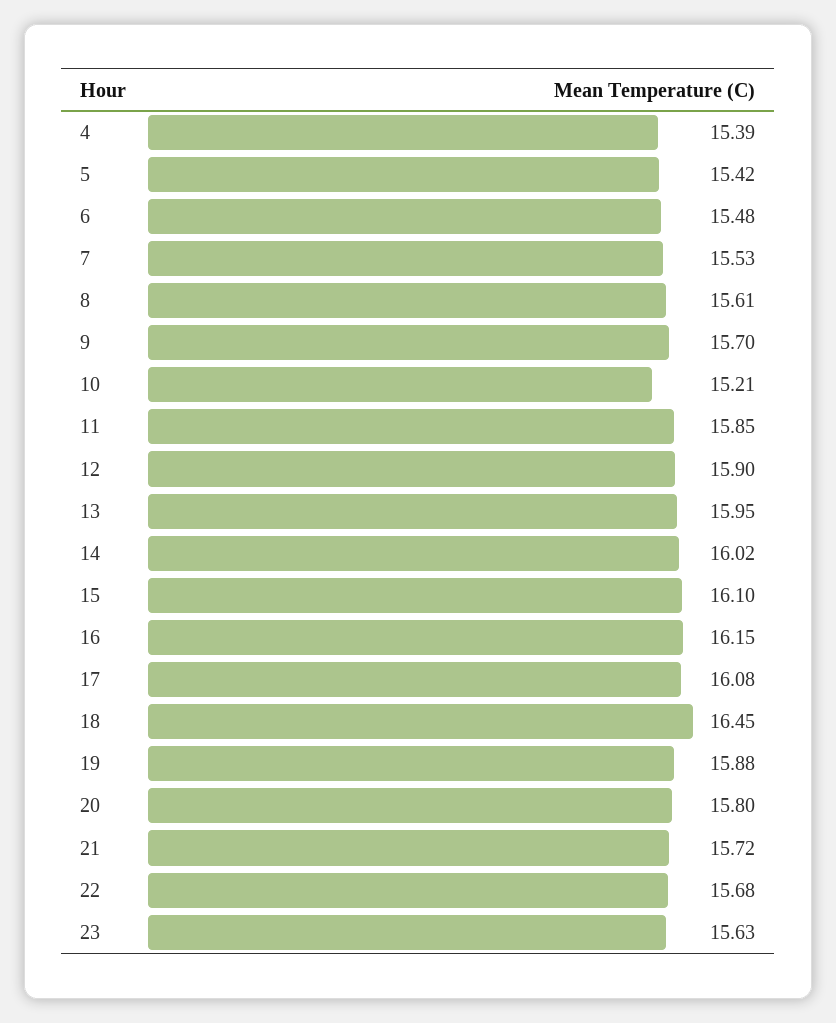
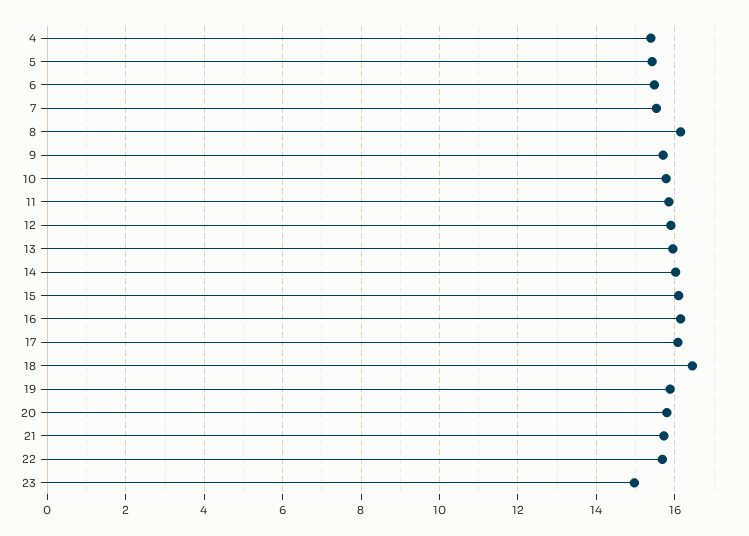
8: 15.61 -> 16.2
10: 15.21 -> 15.8
23: 15.63 -> 15

